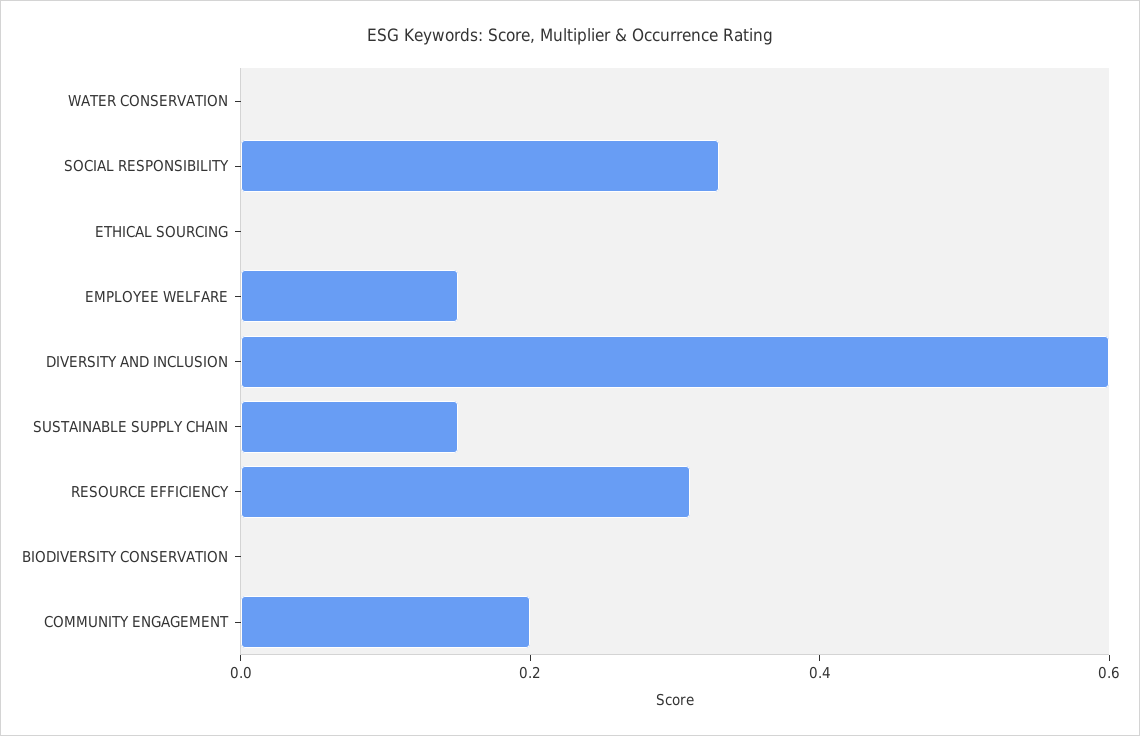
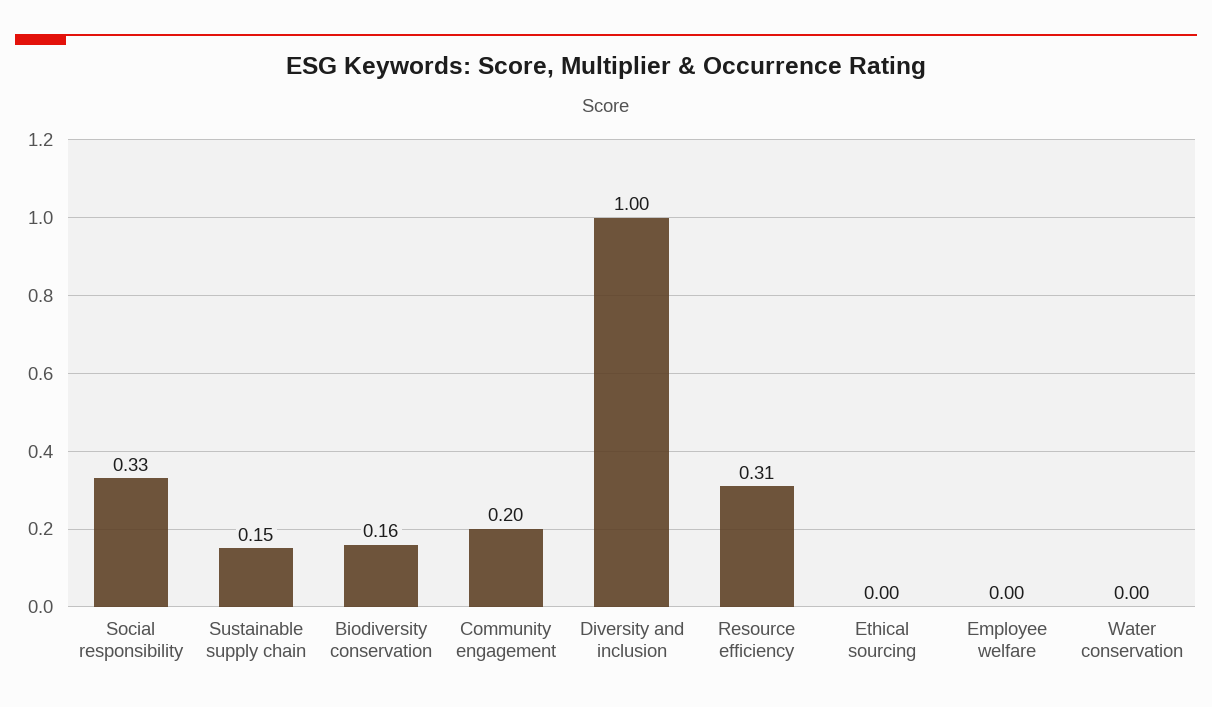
EMPLOYEE WELFARE: 0.15 -> 0
DIVERSITY AND INCLUSION: 0.6 -> 1
BIODIVERSITY CONSERVATION: 0 -> 0.16

